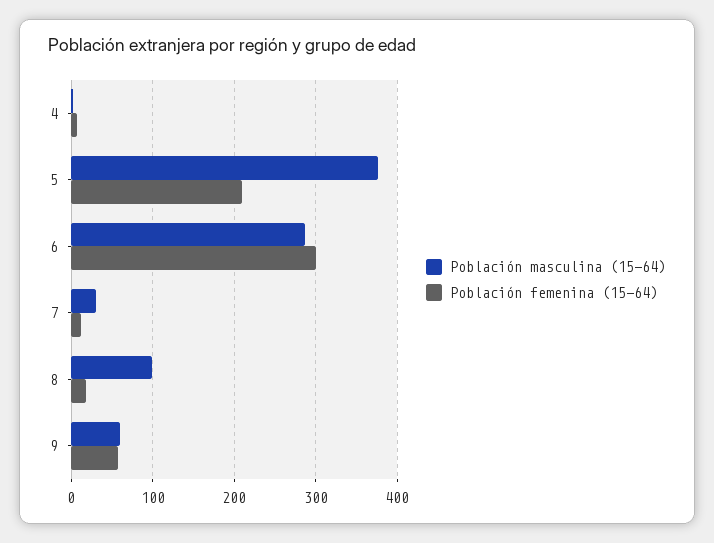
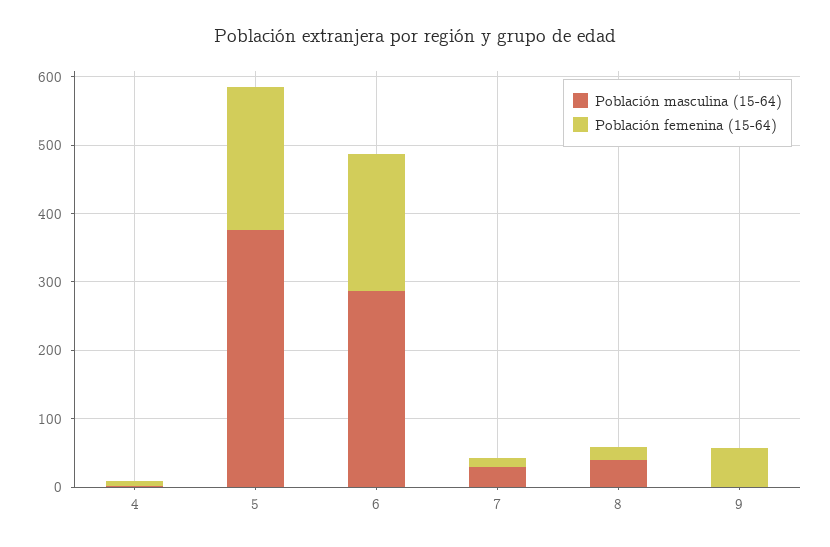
Población femenina (15-64), 6: 300 -> 200
Población masculina (15-64), 8: 100 -> 40
Población masculina (15-64), 9: 60 -> 0

